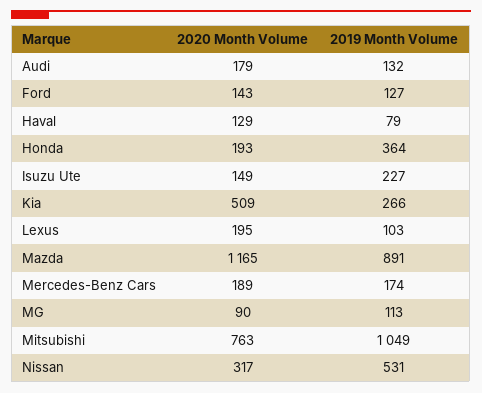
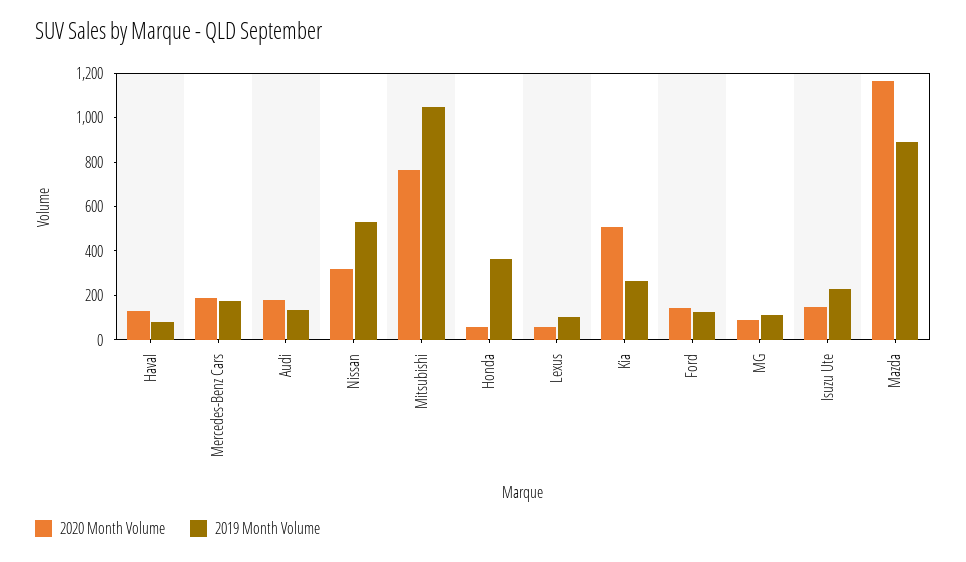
2020 Month Volume, Honda: 193 -> 50
2020 Month Volume, Lexus: 195 -> 50

